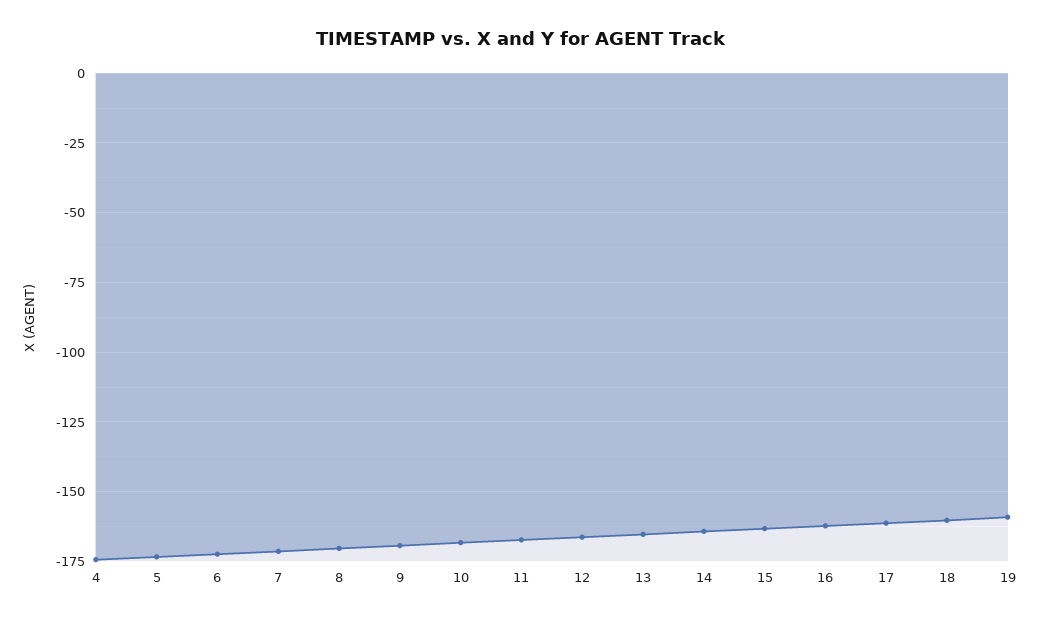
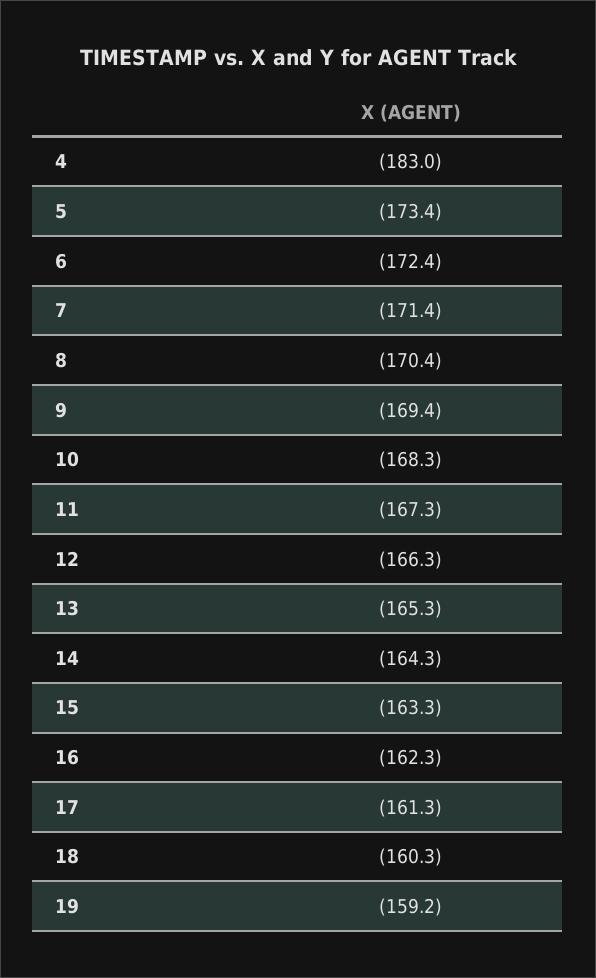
4: -175 -> -183

